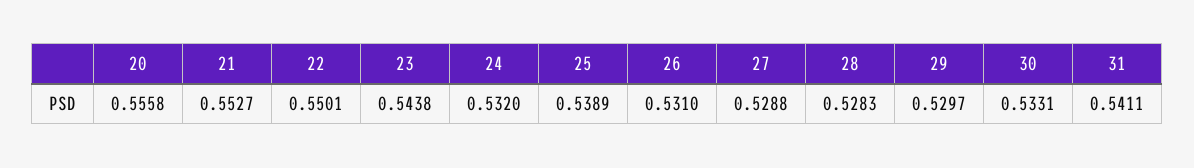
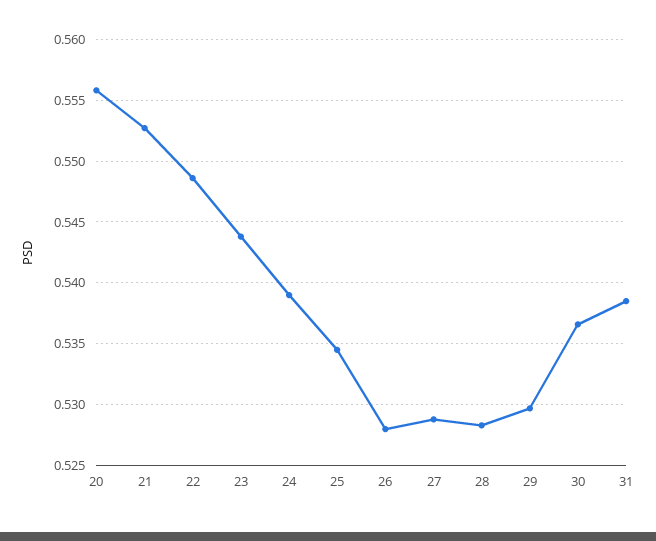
22: 0.5501 -> 0.5485
24: 0.532 -> 0.539
25: 0.5389 -> 0.5345
26: 0.531 -> 0.528
30: 0.5331 -> 0.5365
31: 0.5411 -> 0.5385

